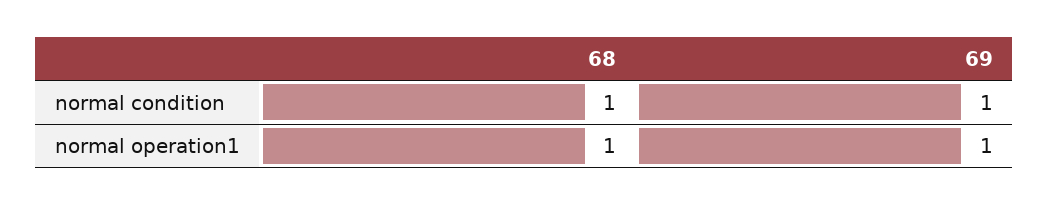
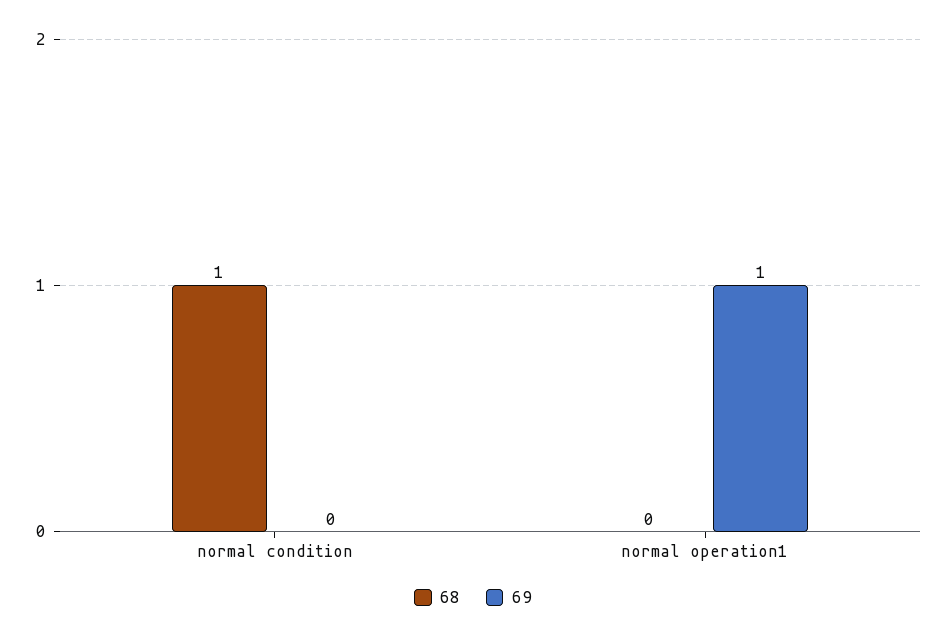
69, normal condition: 1 -> 0
68, normal operation1: 1 -> 0

